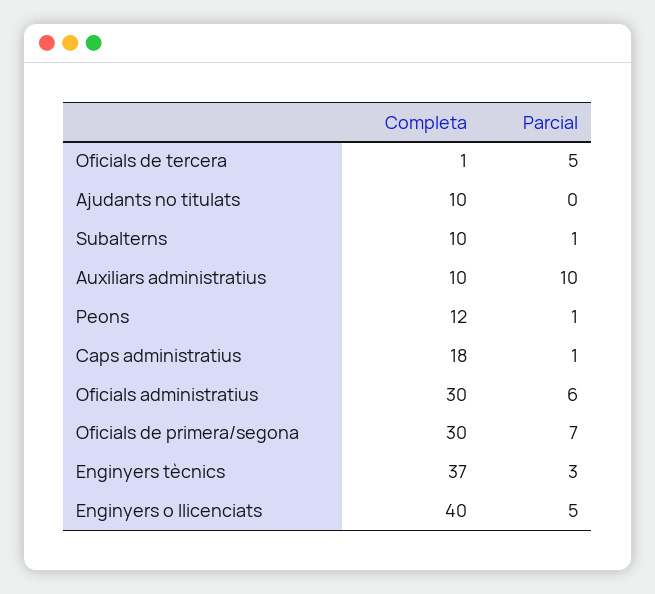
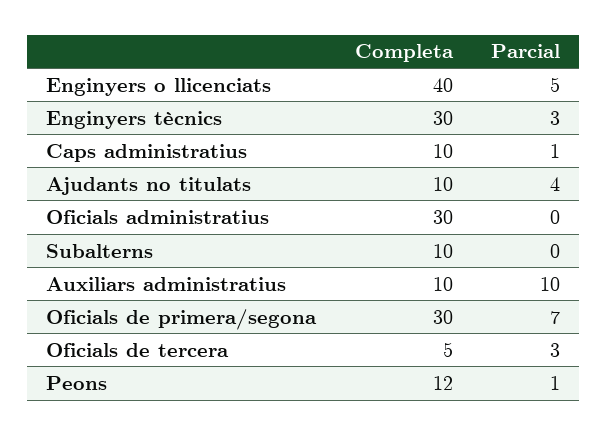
Completa, Oficials de tercera: 1 -> 5
Parcial, Oficials de tercera: 5 -> 3
Parcial, Ajudants no titulats: 0 -> 4
Parcial, Subalterns: 1 -> 0
Completa, Caps administratius: 18 -> 10
Parcial, Oficials administratius: 6 -> 0
Completa, Enginyers tècnics: 37 -> 30

